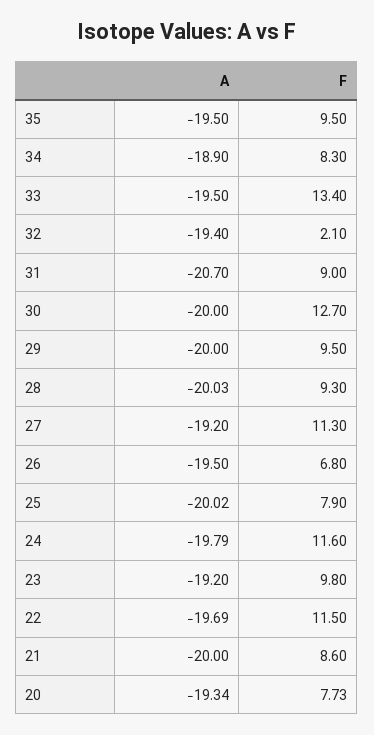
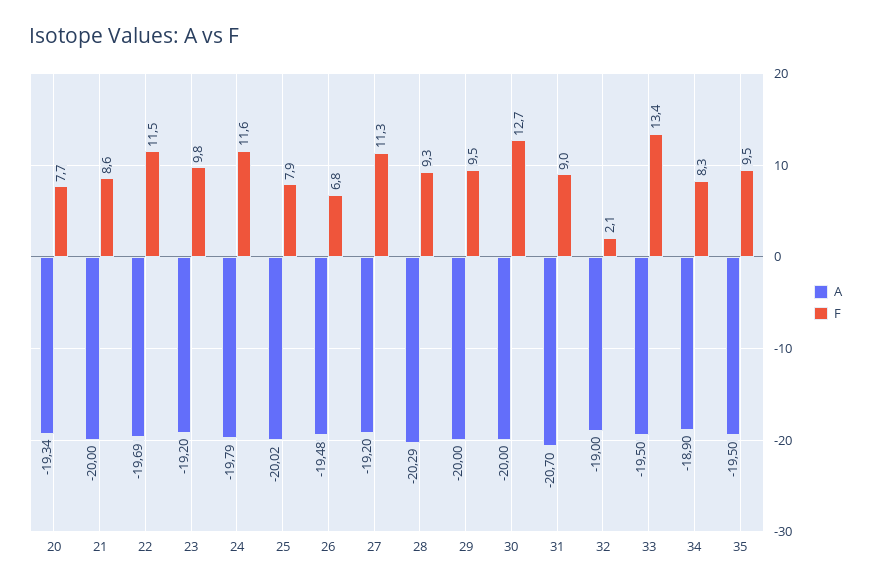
A, 32: -19.4 -> -19
A, 28: -20.03 -> -20.29
A, 26: -19.5 -> -19.48

